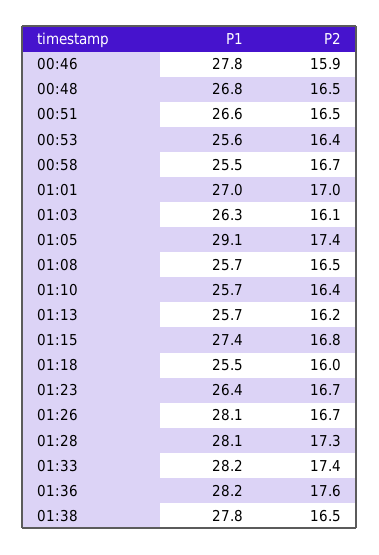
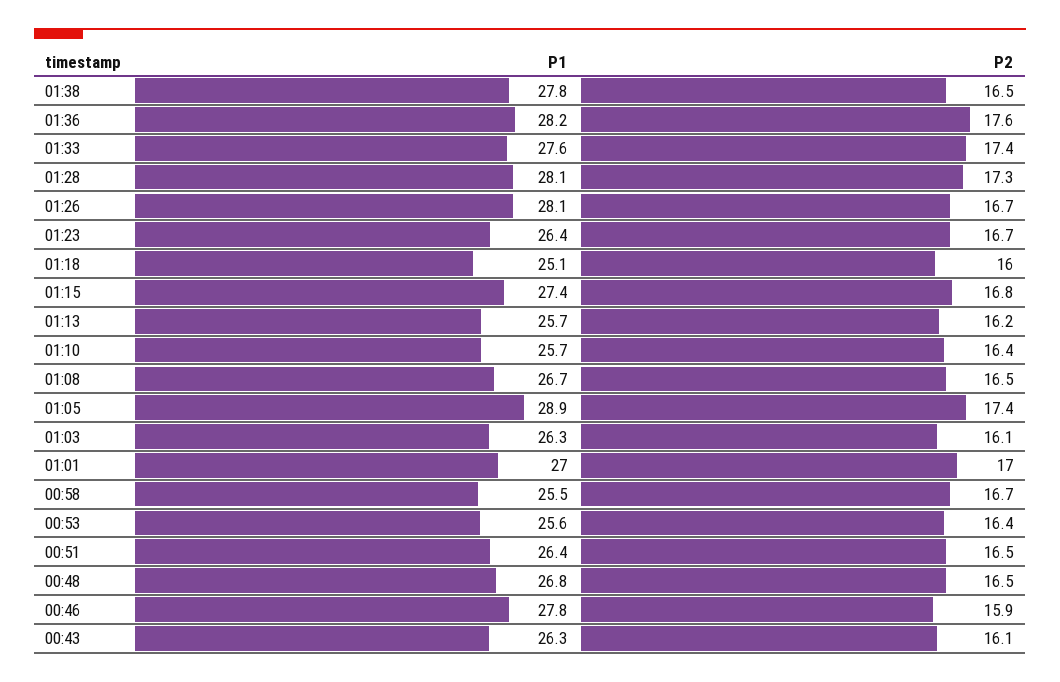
P1, 00:51: 26.6 -> 26.4
P1, 01:05: 29.1 -> 28.9
P1, 01:08: 25.7 -> 26.7
P1, 01:18: 25.5 -> 25.1
P1, 01:33: 28.2 -> 27.6
P1, 00:43: none -> 26.3
P2, 00:43: none -> 16.1

